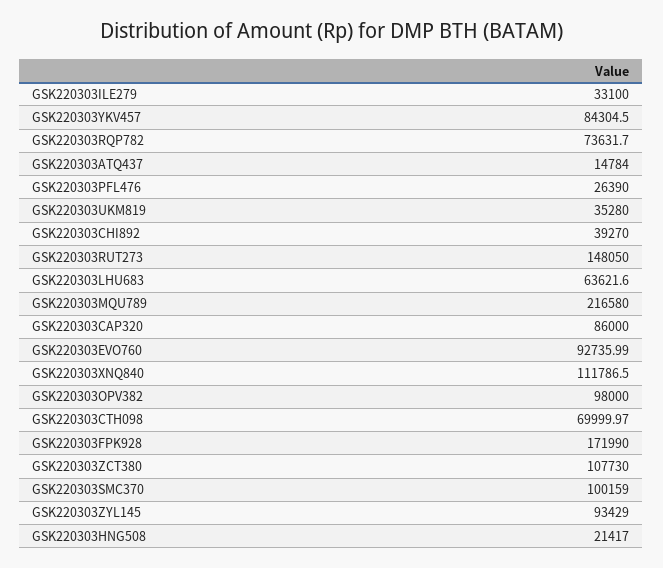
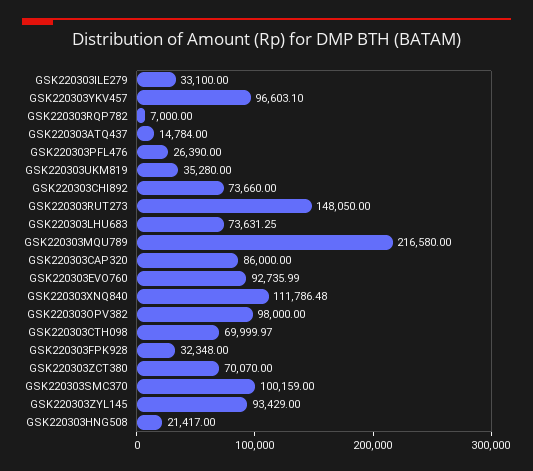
GSK220303YKV457: 84304.5 -> 96603.1
GSK220303RQP782: 73631.7 -> 7000
GSK220303CHI892: 39270 -> 73660
GSK220303LHU683: 63621.6 -> 73631.25
GSK220303XNQ840: 111786.5 -> 111786.48
GSK220303FPK928: 171990 -> 32348
GSK220303ZCT380: 107730 -> 70070

